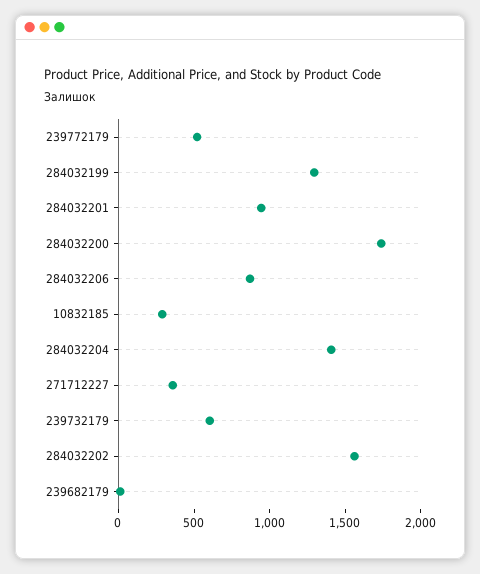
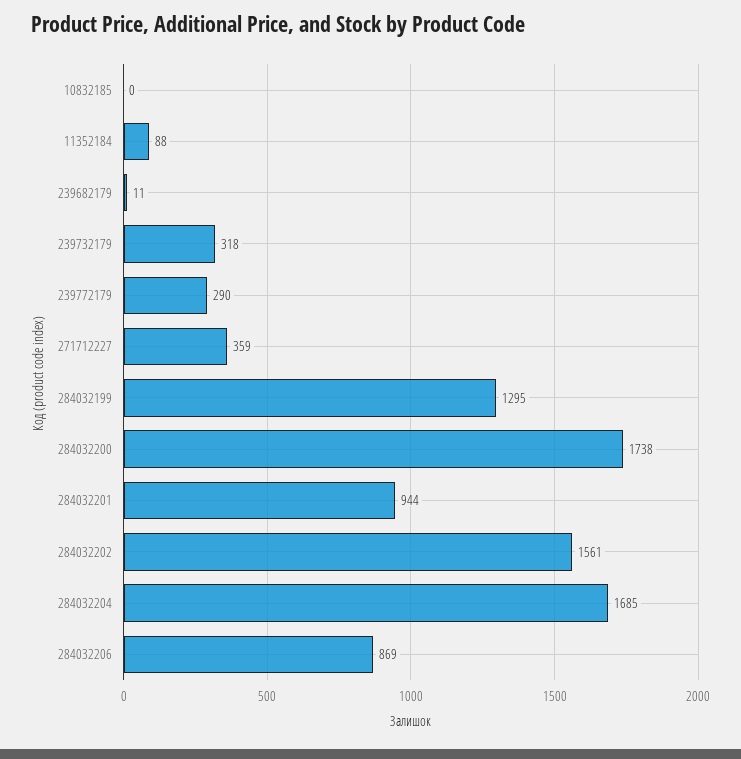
239772179: 500 -> 290
10832185: 300 -> 0
284032204: 1400 -> 1685
239732179: 600 -> 318
11352184: none -> 88

